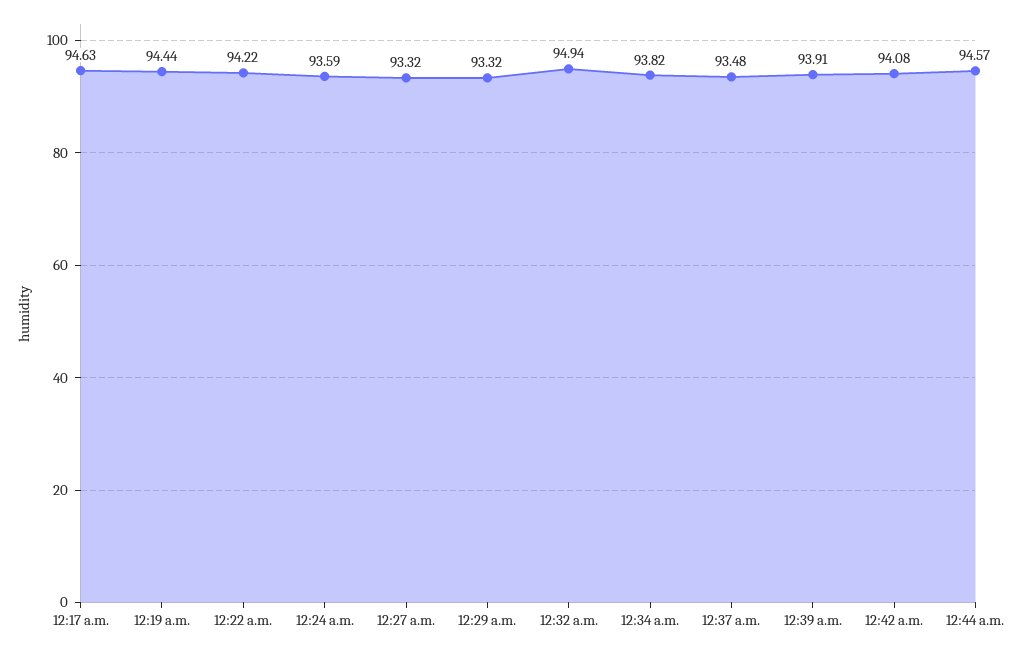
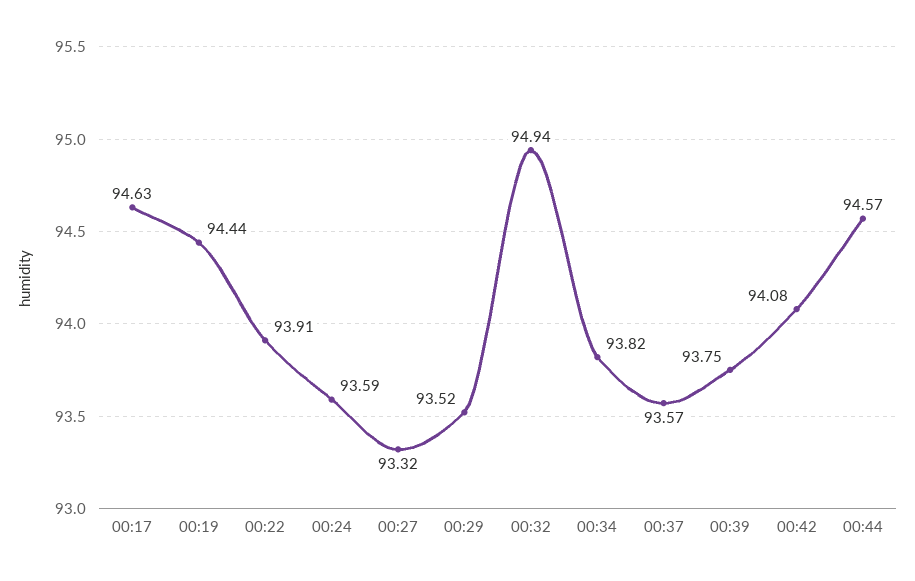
12:22 a.m.: 94.22 -> 93.91
12:29 a.m.: 93.32 -> 93.52
12:37 a.m.: 93.48 -> 93.57
12:39 a.m.: 93.91 -> 93.75

